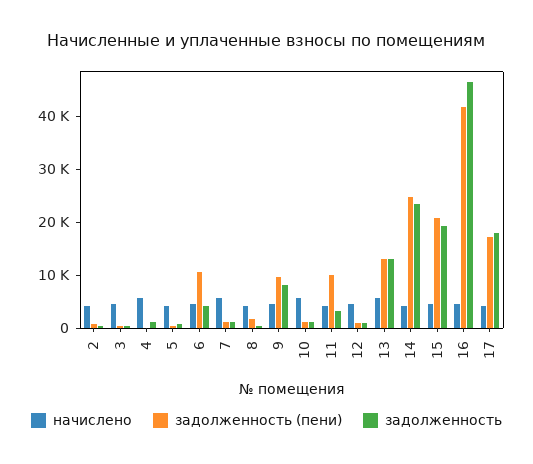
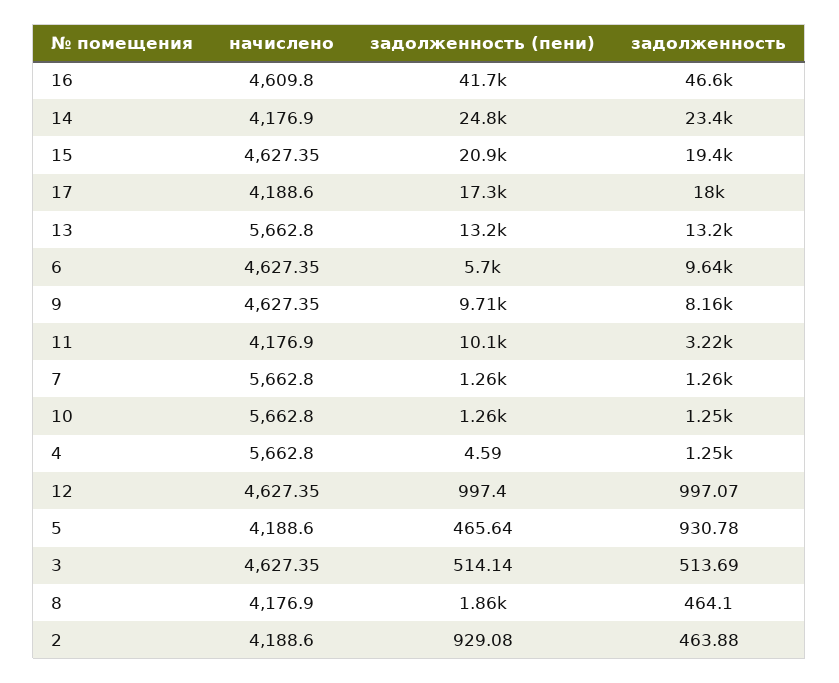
задолженность (пени), 6: 10000 -> 5700
задолженность, 6: 4000 -> 9640

